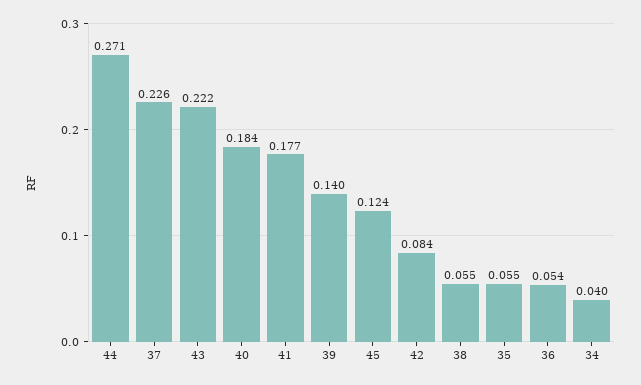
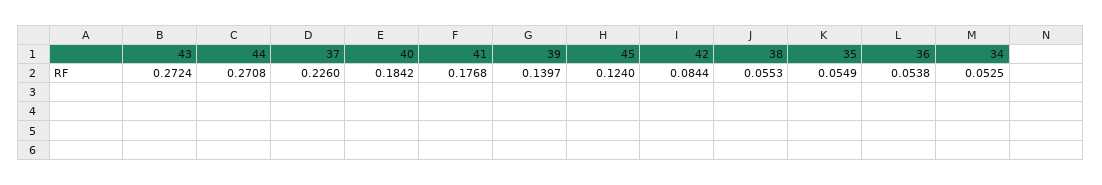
43: 0.222 -> 0.2724
34: 0.04 -> 0.0525

